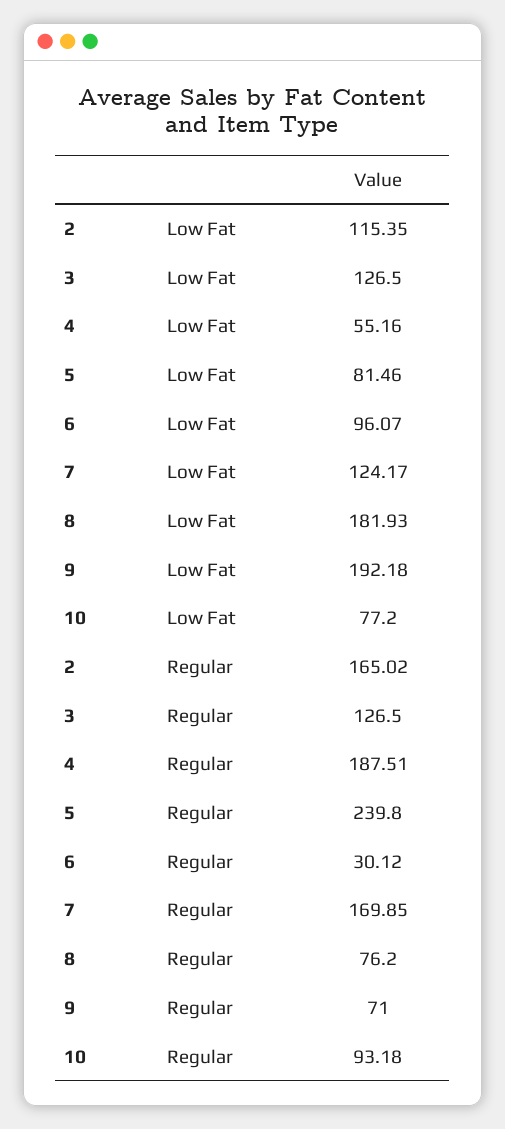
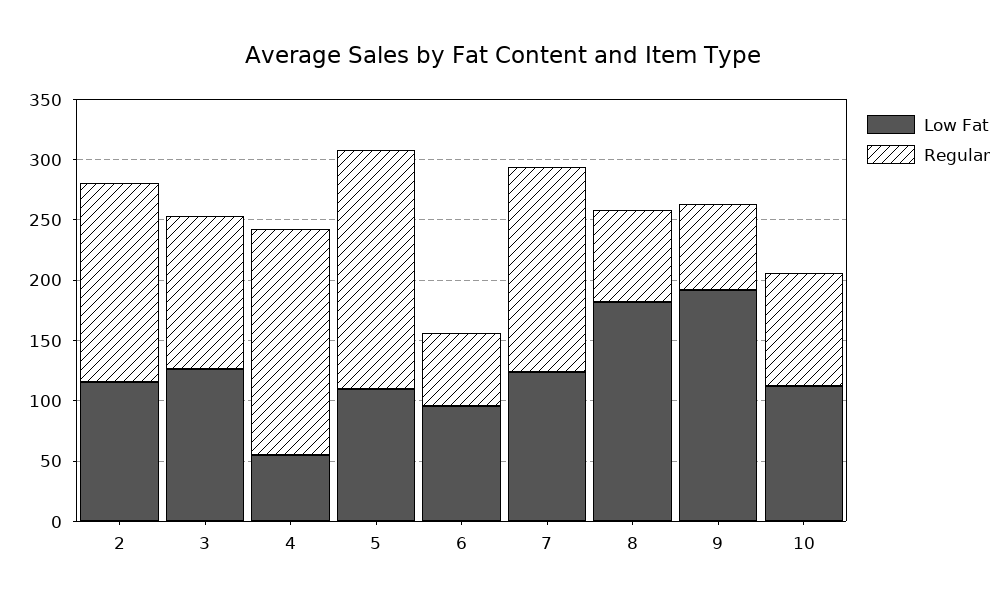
Low Fat, 5: 81.46 -> 110
Low Fat, 10: 77.2 -> 110
Regular, 5: 239.8 -> 200
Regular, 6: 30.12 -> 60

